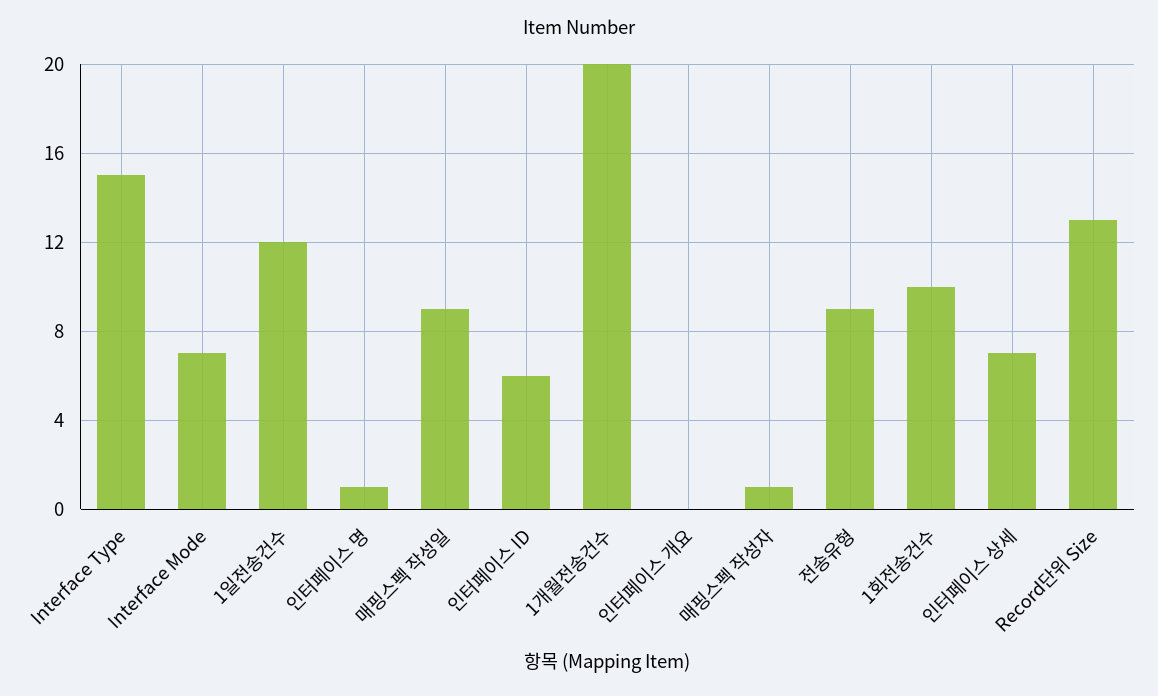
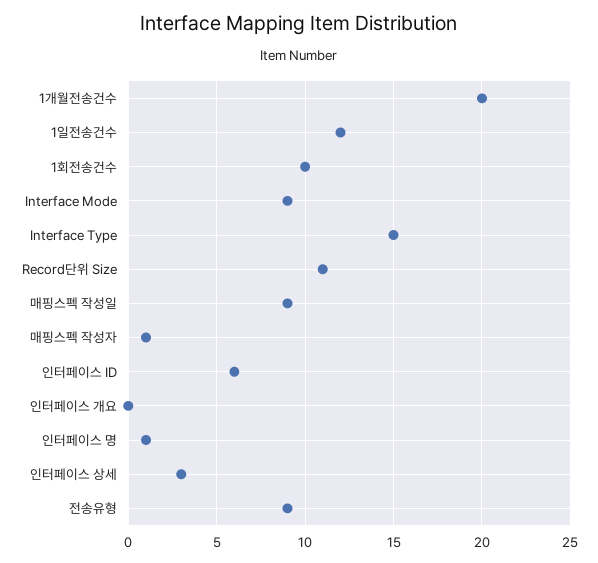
Interface Mode: 7 -> 9
인터페이스 상세: 7 -> 3
Record단위 Size: 13 -> 11

